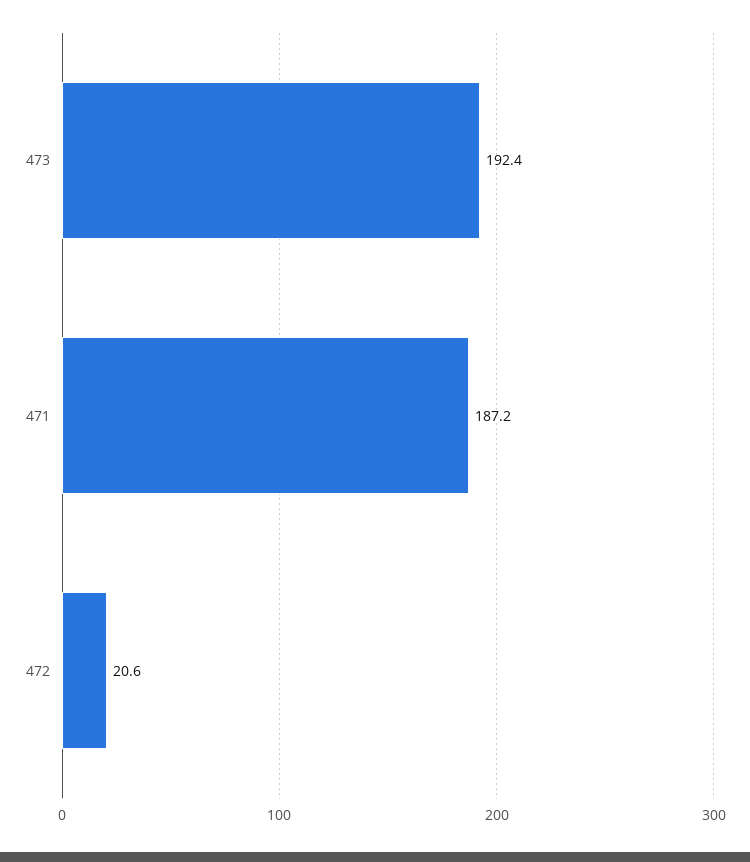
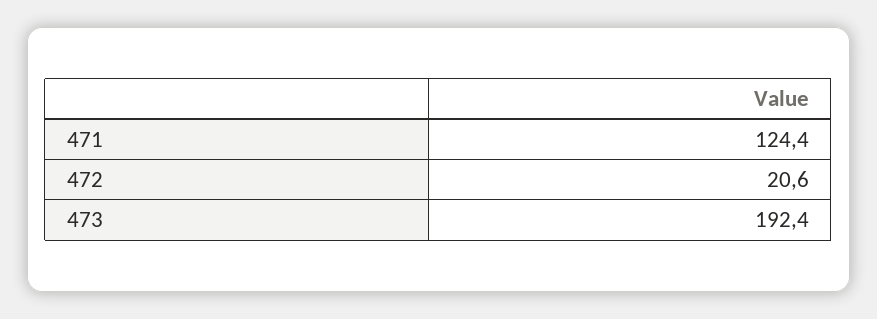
471: 187.2 -> 124.4

